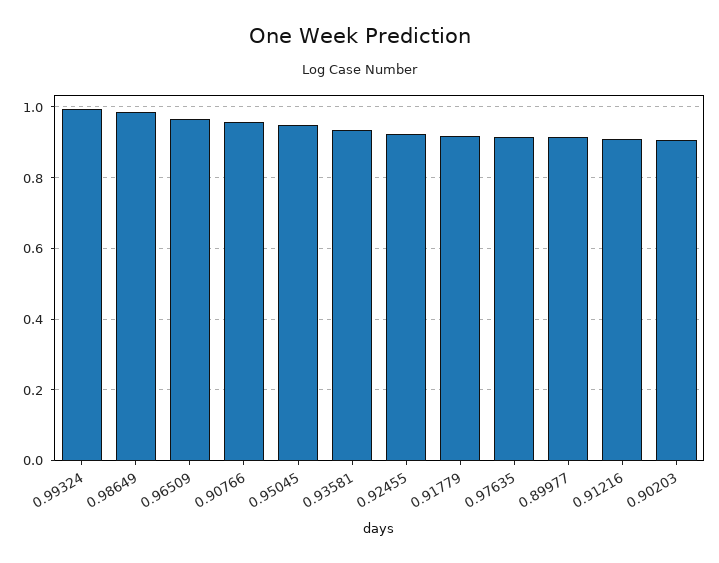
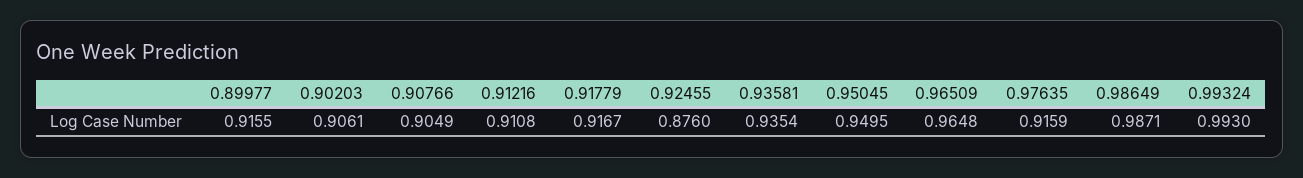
0.90766: 0.96 -> 0.9049
0.92455: 0.92 -> 0.876

